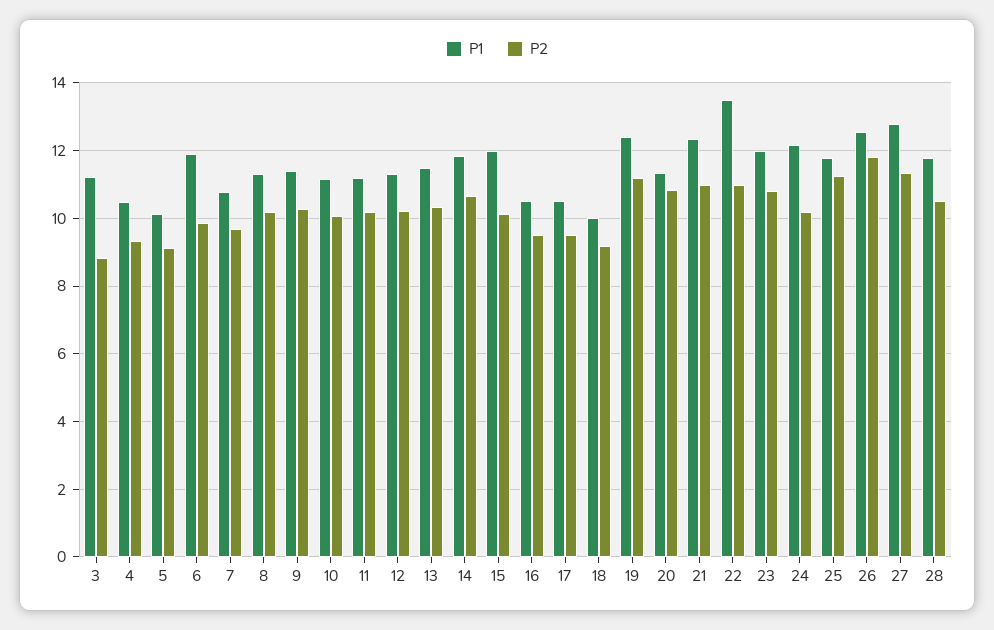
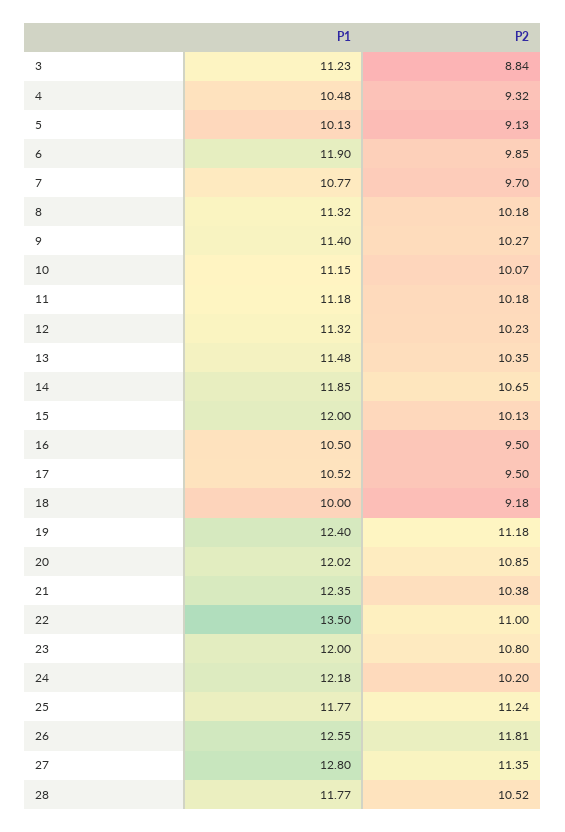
P1, 20: 11.4 -> 12.02
P2, 21: 11 -> 10.38

